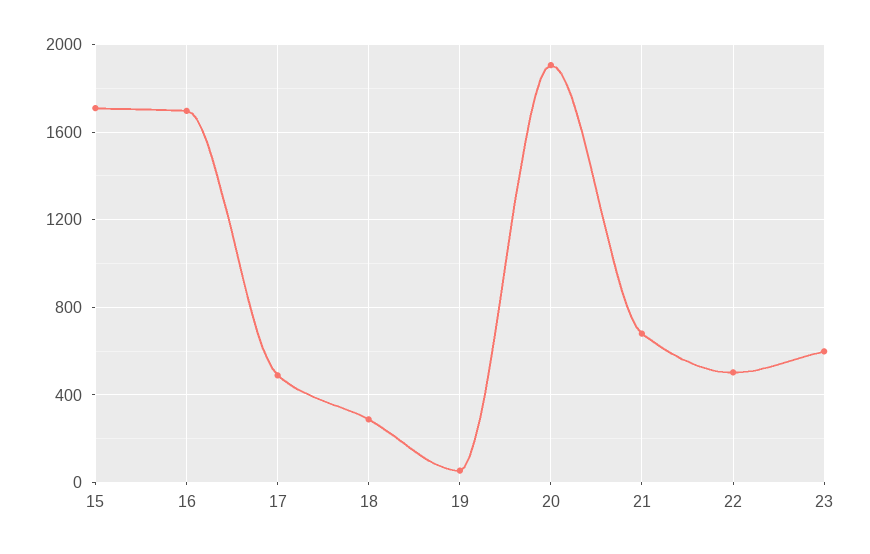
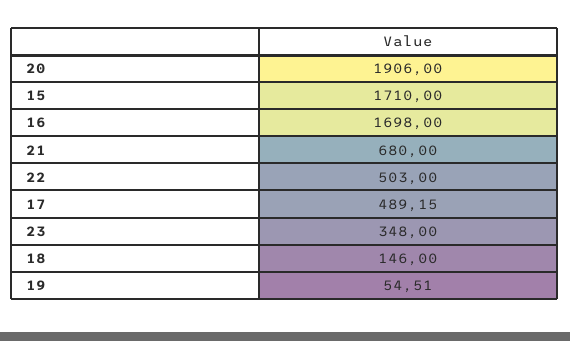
18: 300 -> 146
23: 600 -> 348

